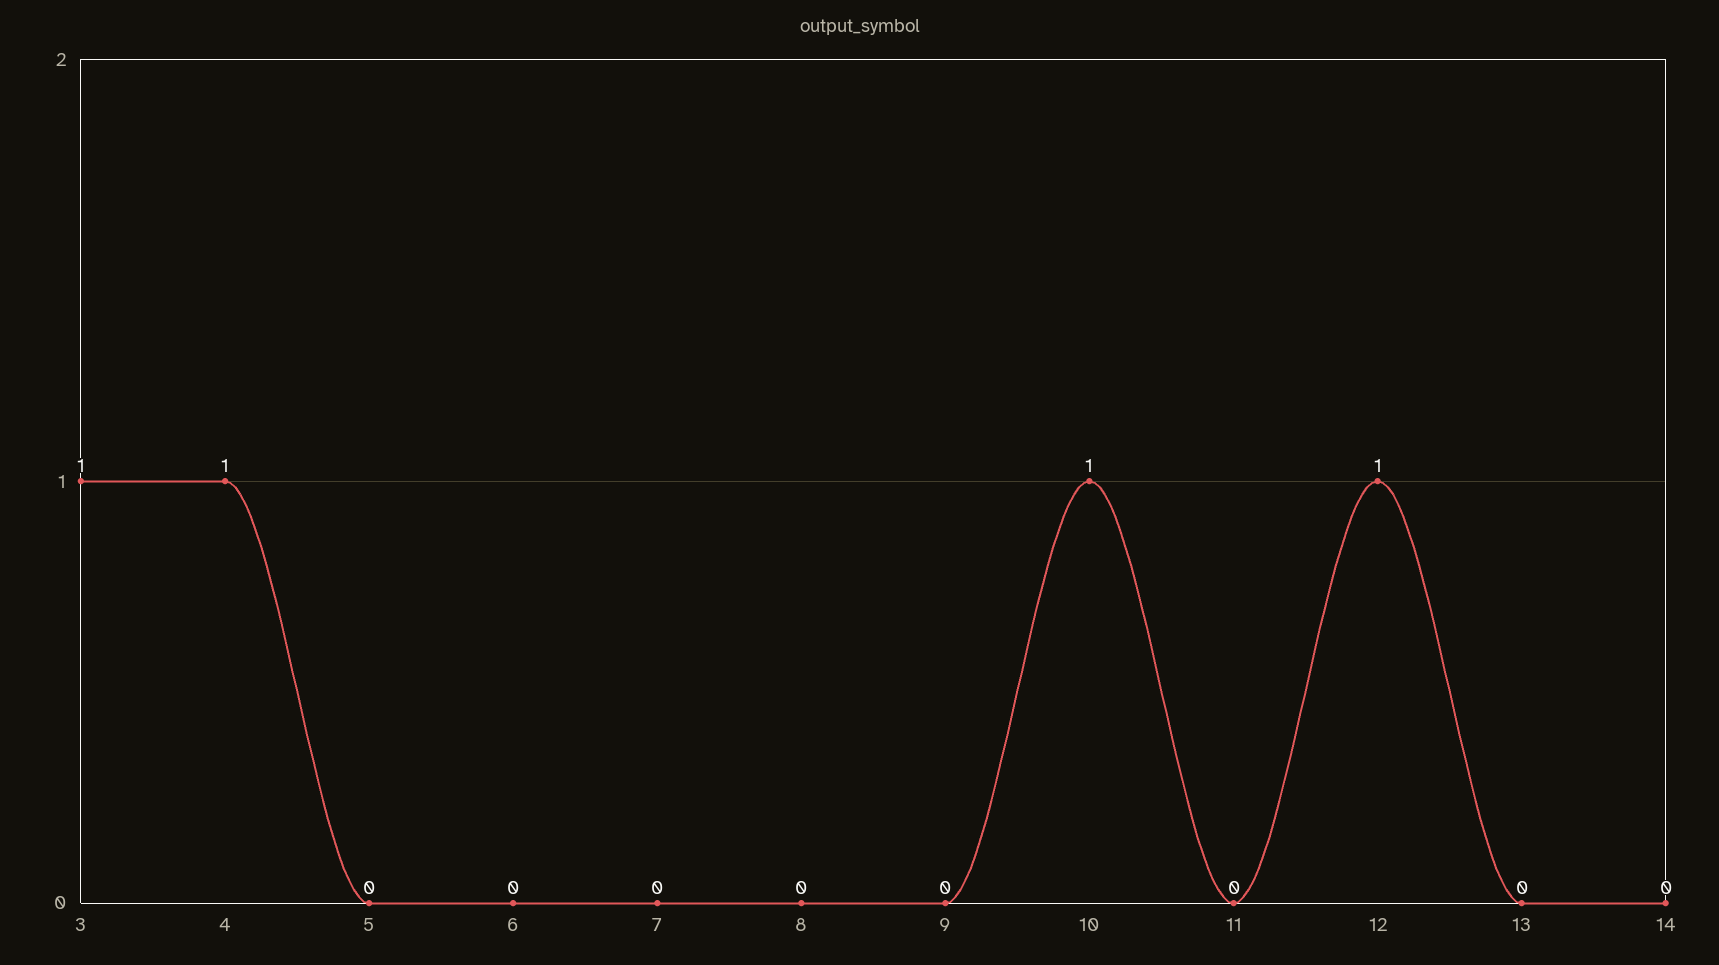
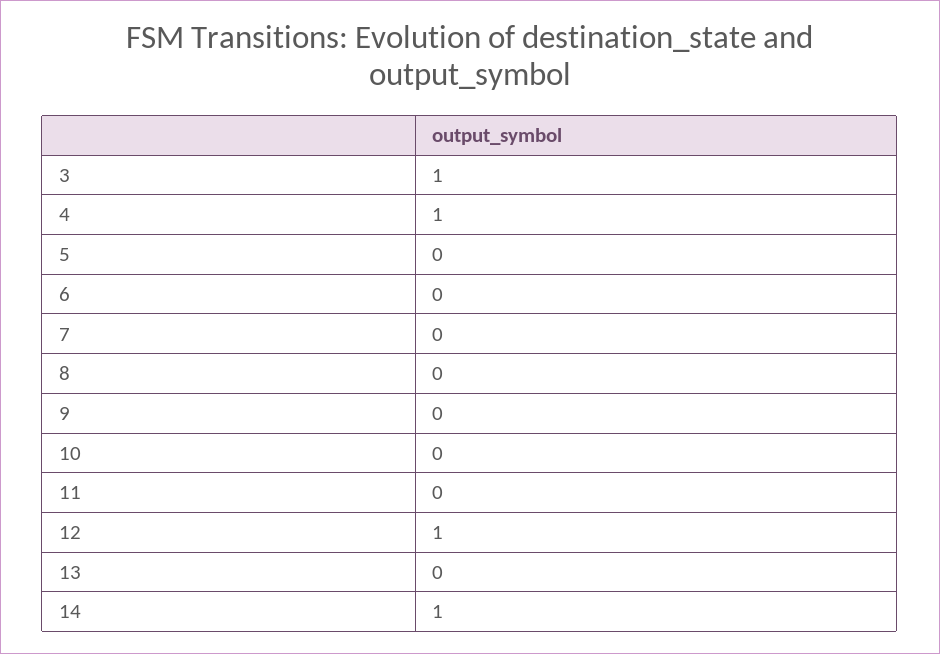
10: 1 -> 0
14: 0 -> 1

